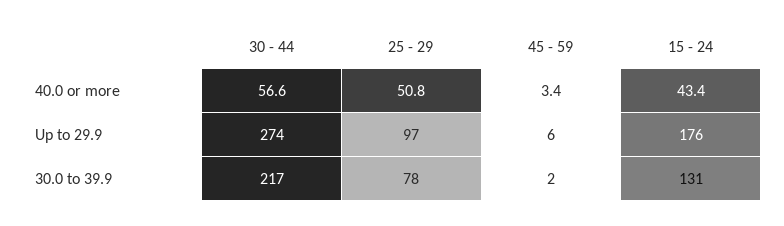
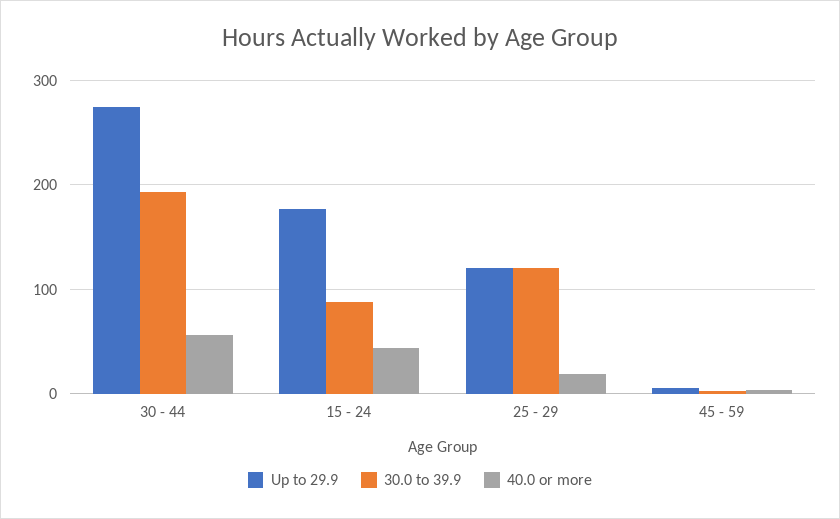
40.0 or more, 25 - 29: 50.8 -> 20
Up to 29.9, 25 - 29: 97 -> 120
30.0 to 39.9, 30 - 44: 217 -> 190
30.0 to 39.9, 25 - 29: 78 -> 120
30.0 to 39.9, 15 - 24: 131 -> 90

